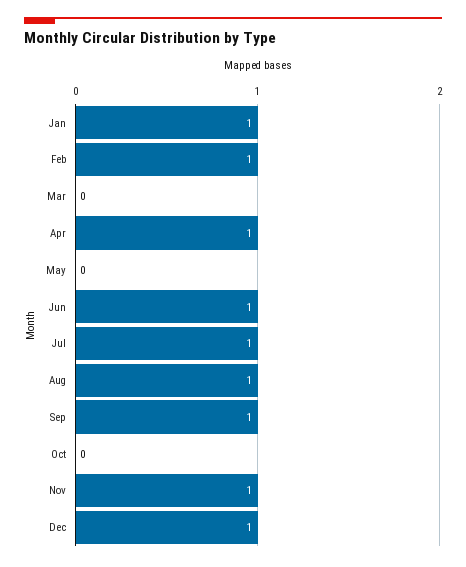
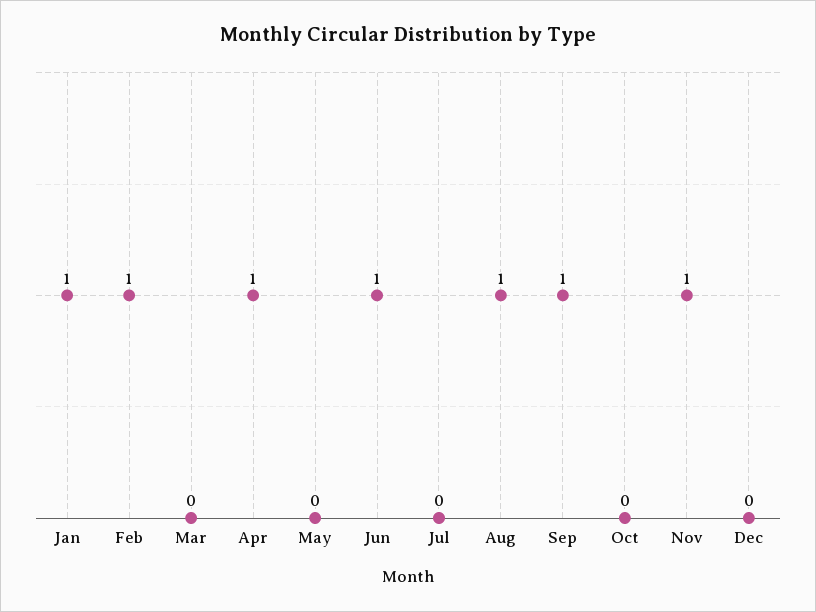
Jul: 1 -> 0
Dec: 1 -> 0

